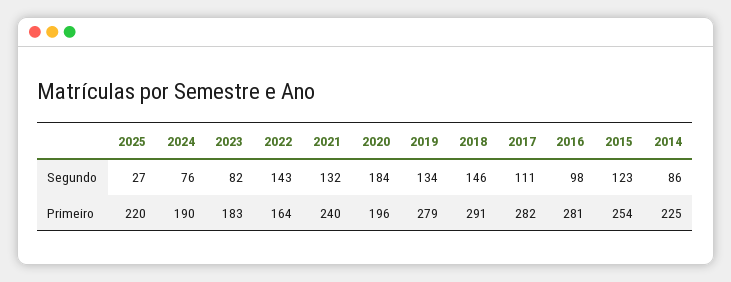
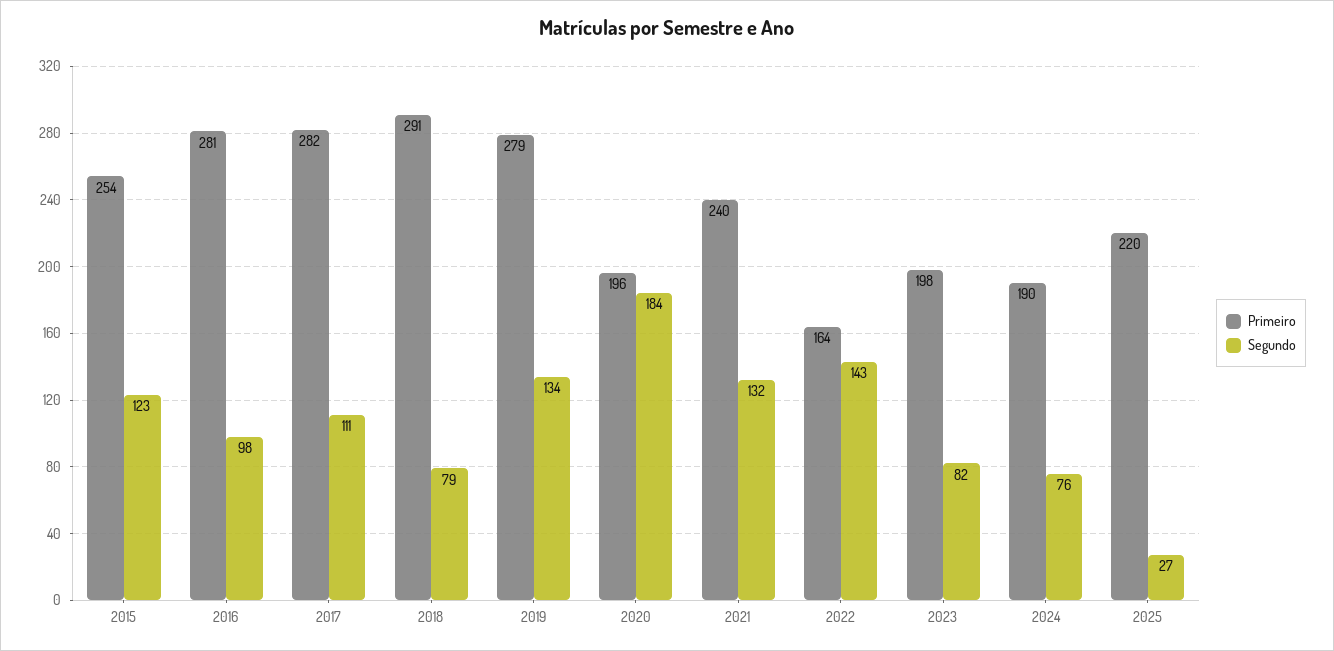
Segundo, 2018: 146 -> 79
Segundo, 2014: 86 -> none
Primeiro, 2023: 183 -> 198
Primeiro, 2014: 225 -> none

